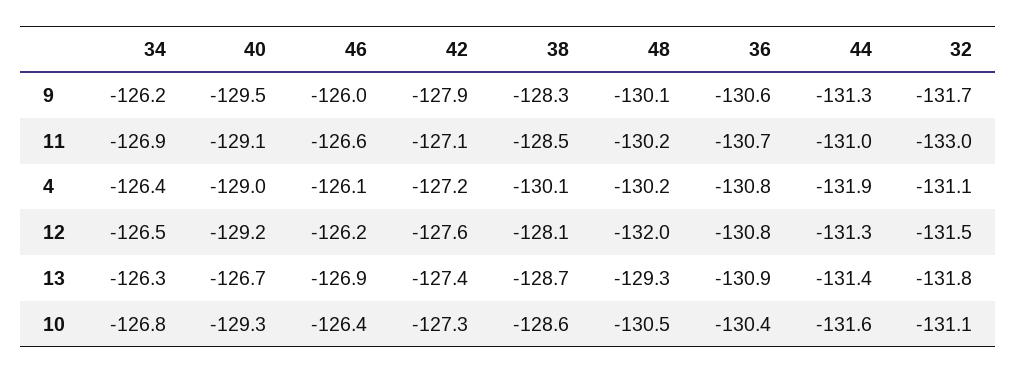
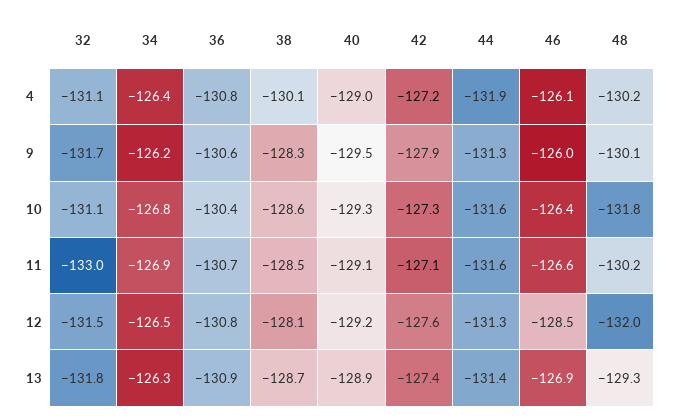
44, 11: -131 -> -131.6
46, 12: -126.2 -> -128.5
40, 13: -126.7 -> -128.9
48, 10: -130.5 -> -131.8

